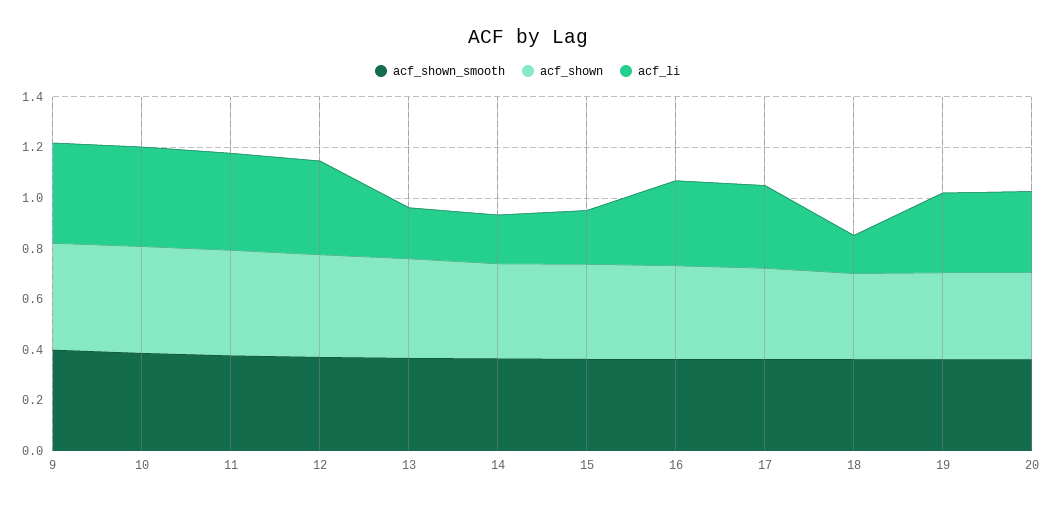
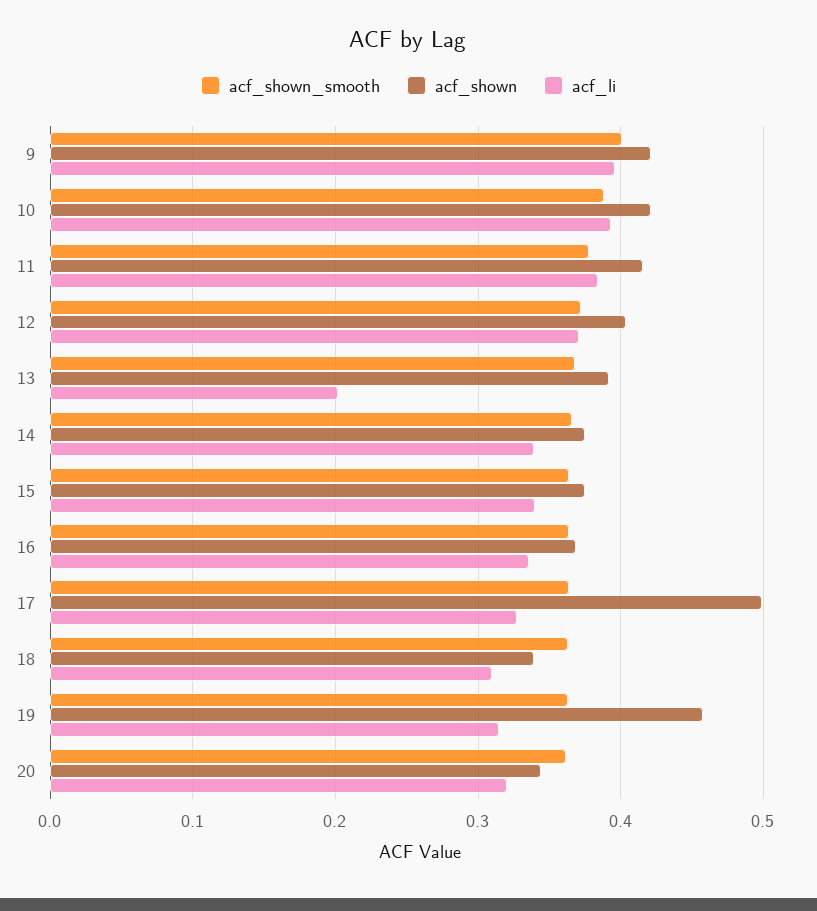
acf_li, 14: 0.2 -> 0.34
acf_li, 15: 0.2 -> 0.34
acf_shown, 17: 0.35 -> 0.5
acf_li, 18: 0.15 -> 0.31
acf_shown, 19: 0.35 -> 0.46

